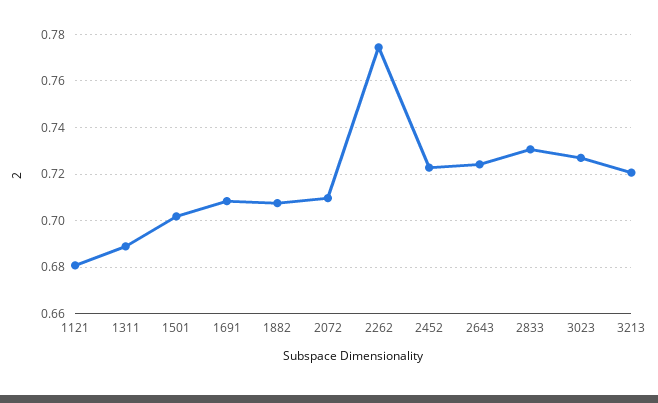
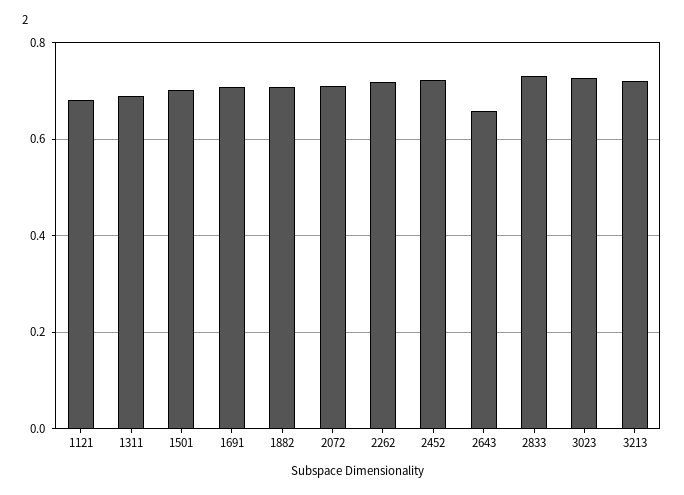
2262: 0.775 -> 0.72
2643: 0.725 -> 0.66

